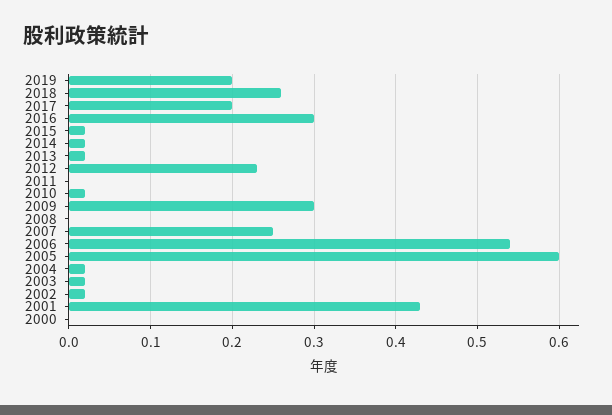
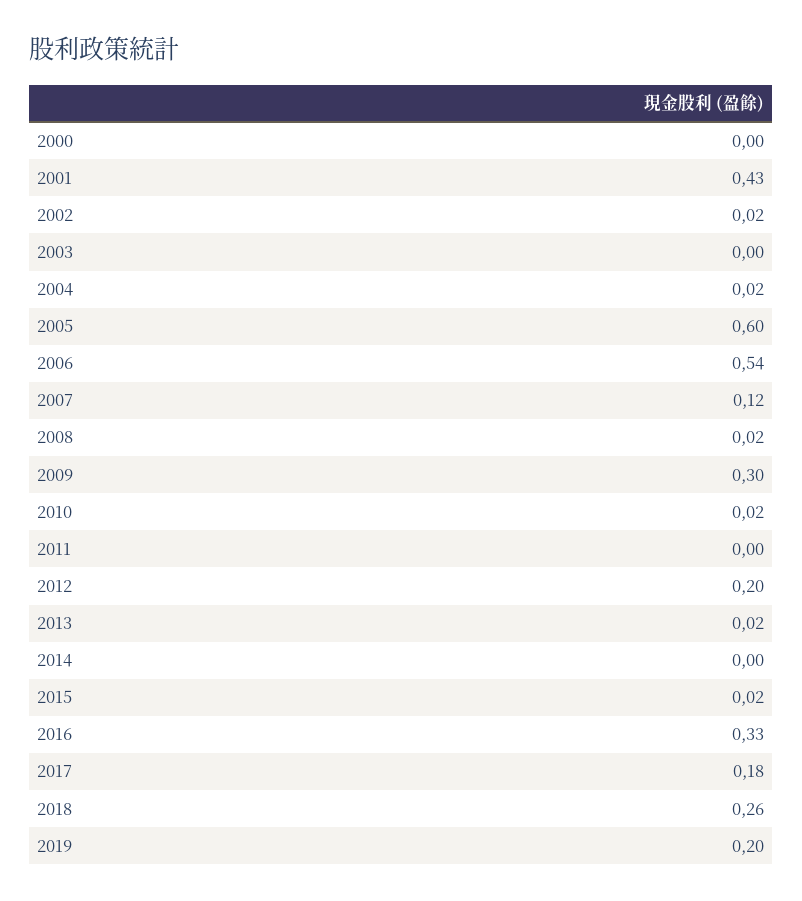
2017: 0.2 -> 0.18
2016: 0.3 -> 0.33
2014: 0.02 -> 0
2012: 0.23 -> 0.2
2008: 0 -> 0.02
2007: 0.25 -> 0.12
2003: 0.02 -> 0

